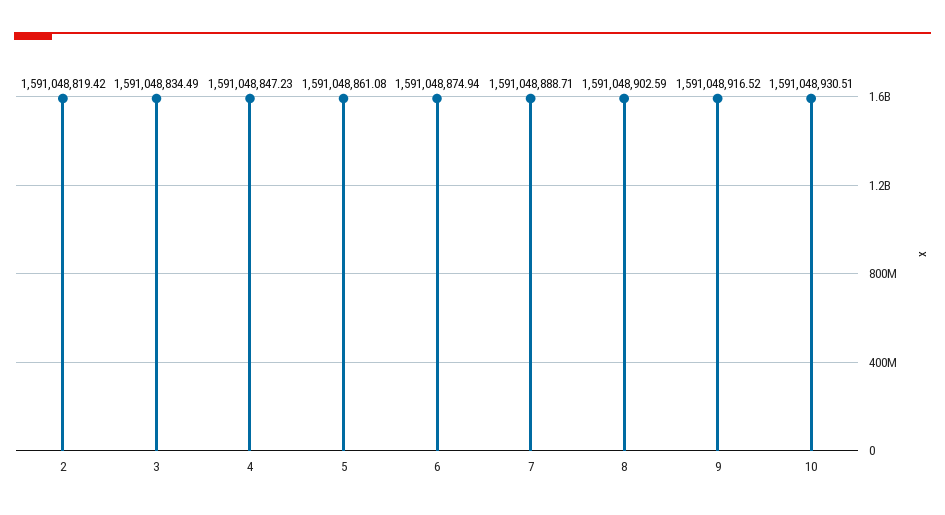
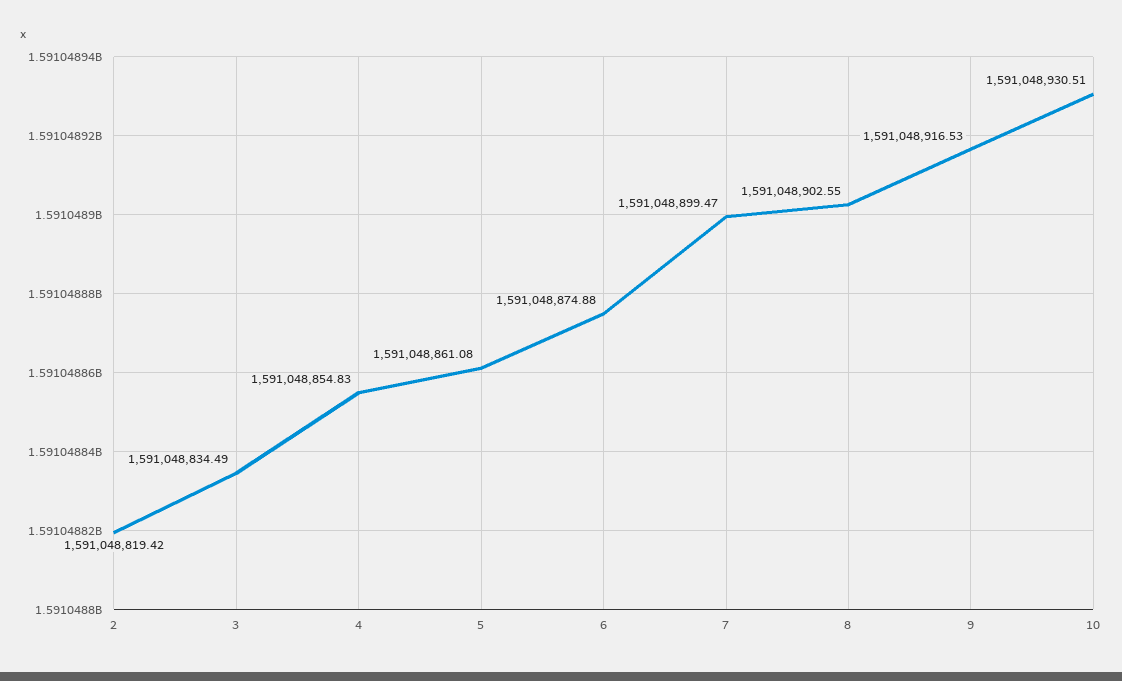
4: 1591048847.23 -> 1591048854.83
6: 1591048874.94 -> 1591048874.88
7: 1591048888.71 -> 1591048899.47
8: 1591048902.59 -> 1591048902.55
9: 1591048916.52 -> 1591048916.53

